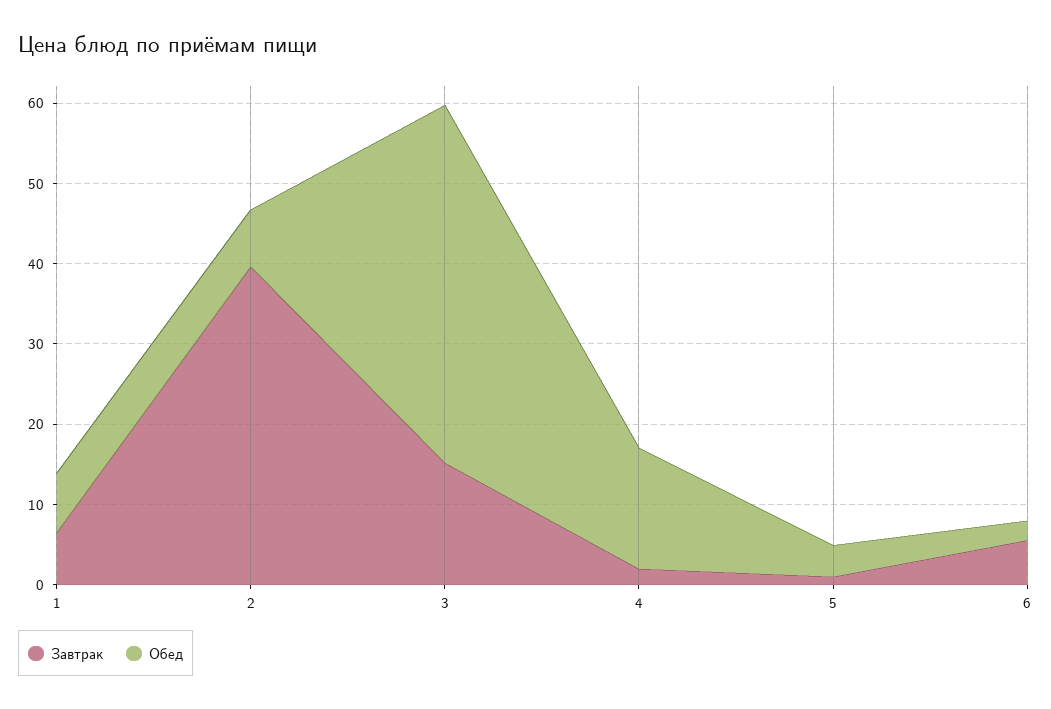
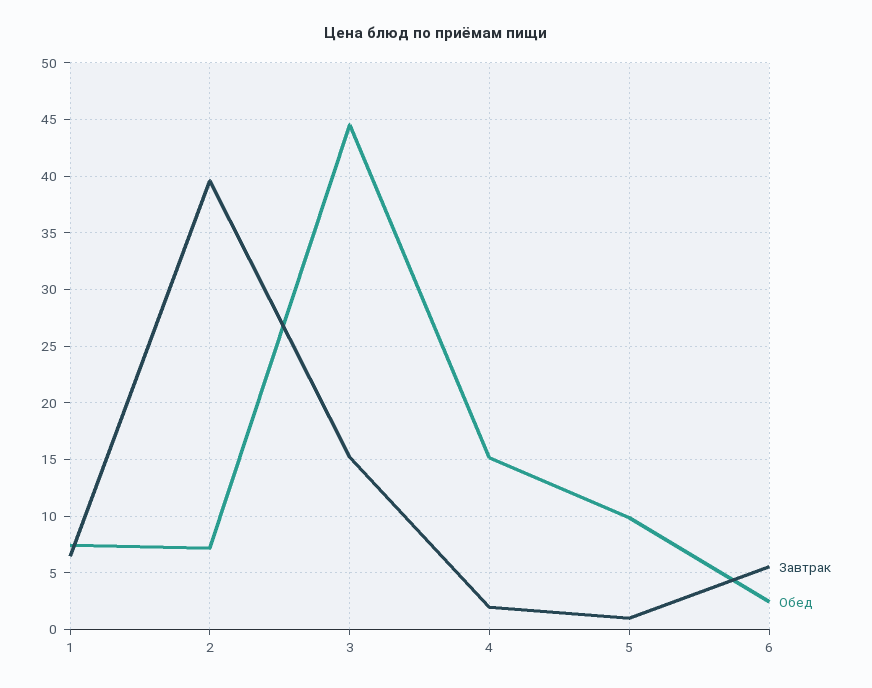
Обед, 5: 4 -> 10

